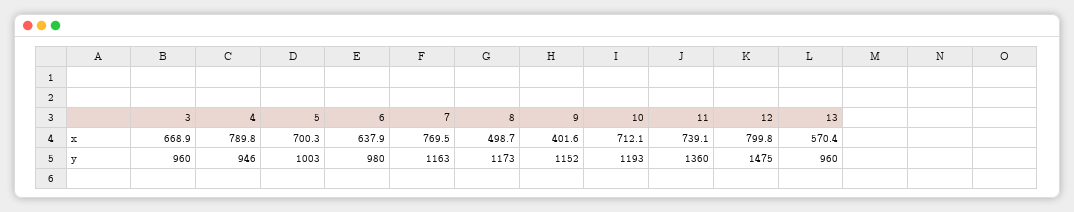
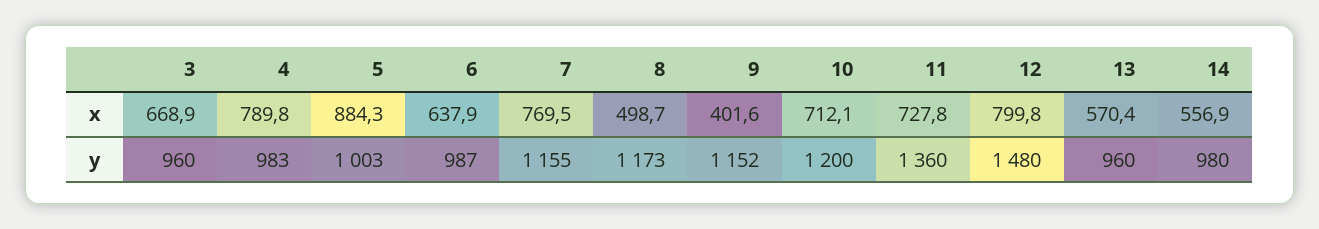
5, x: 700.3 -> 884.3
11, x: 739.1 -> 727.8
4, y: 946 -> 983
6, y: 980 -> 987
7, y: 1163 -> 1155
10, y: 1193 -> 1200
12, y: 1475 -> 1480
14, x: none -> 556.9
14, y: none -> 980

